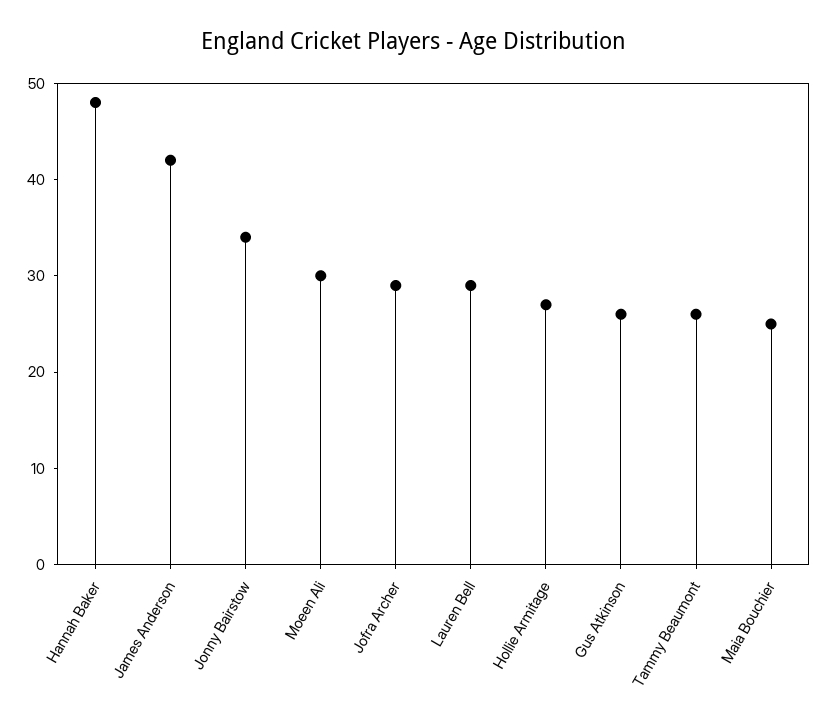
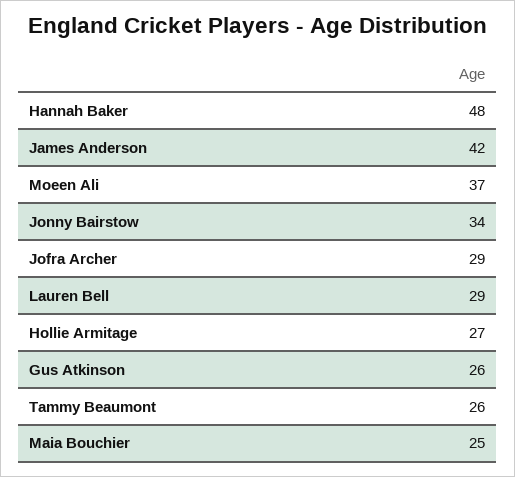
Moeen Ali: 30 -> 37

